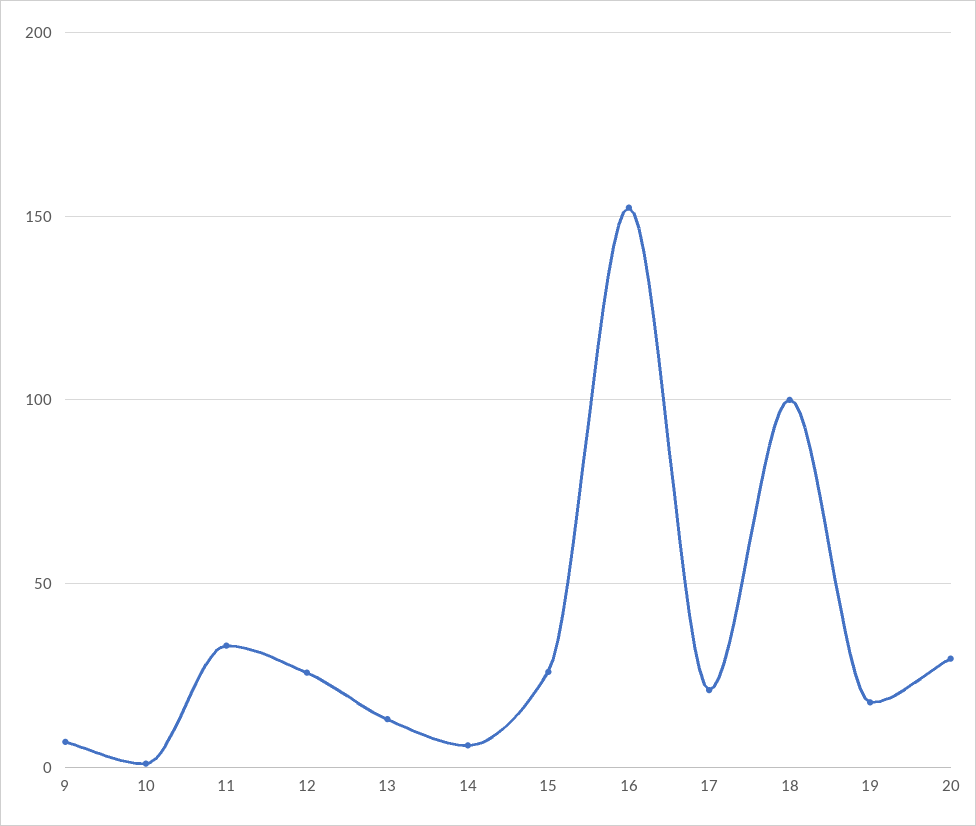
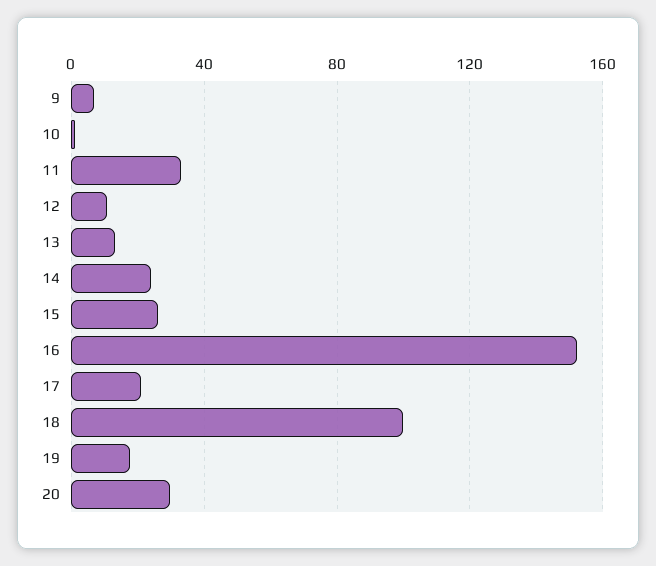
12: 25 -> 10
14: 5 -> 25

